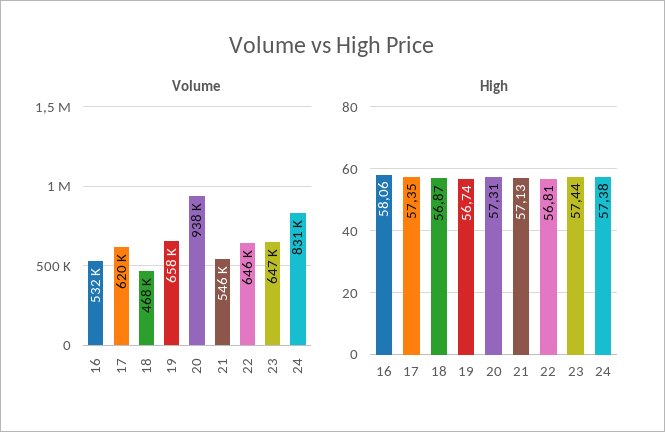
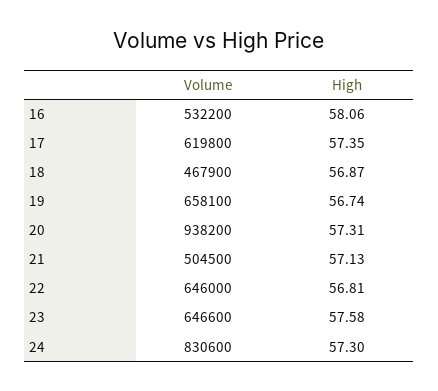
Volume, 21: 546000 -> 504500
High, 23: 57.44 -> 57.58
High, 24: 57.38 -> 57.3

